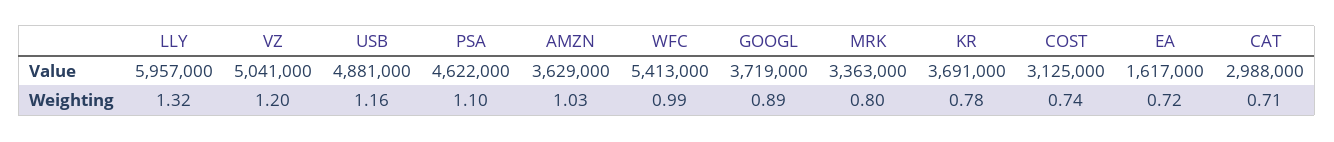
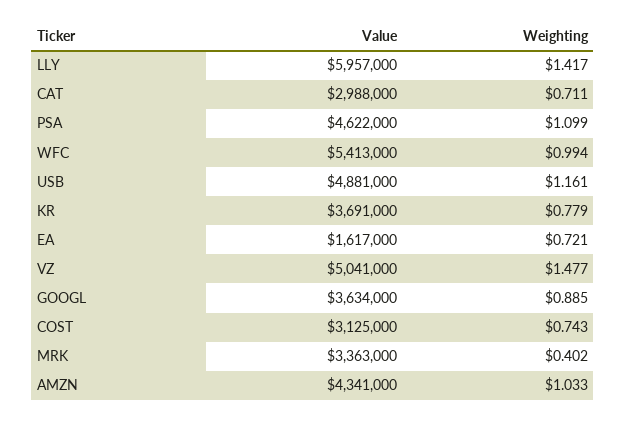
AMZN, Value: 3629000 -> 4341000
GOOGL, Value: 3719000 -> 3634000
LLY, Weighting: 1.32 -> 1.417
VZ, Weighting: 1.2 -> 1.477
MRK, Weighting: 0.8 -> 0.402

